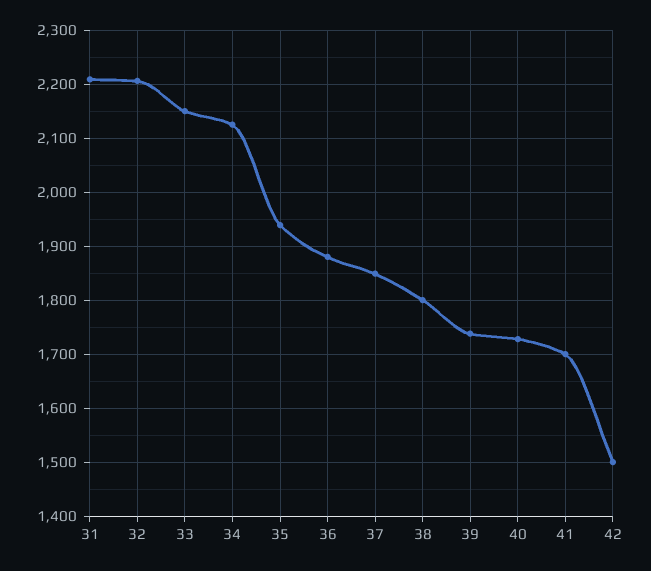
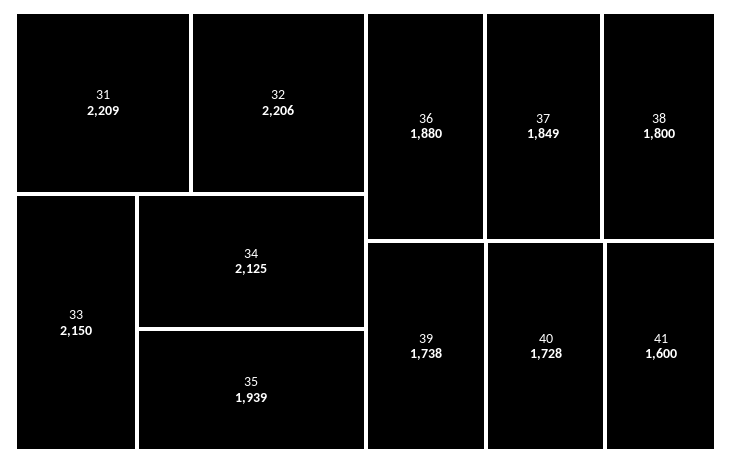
41: 1700 -> 1600
42: 1500 -> none

